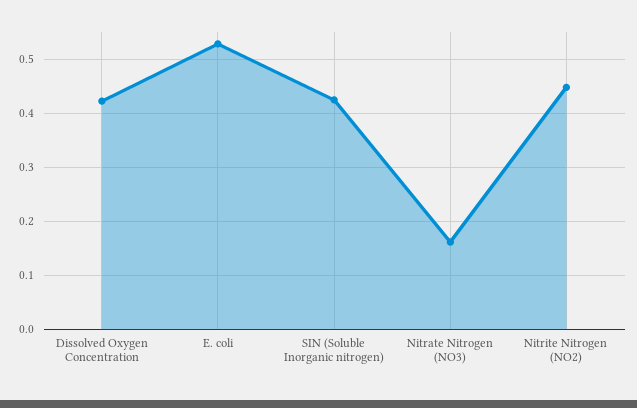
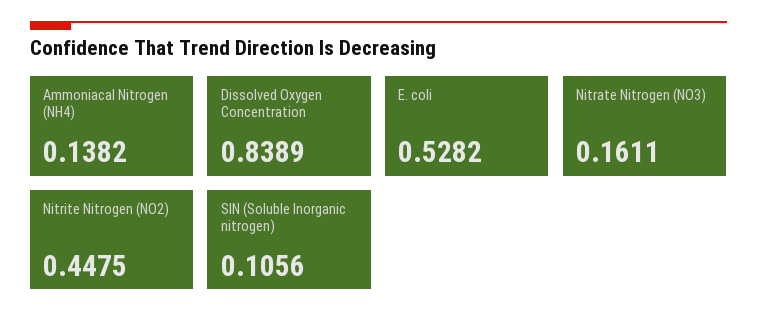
Dissolved Oxygen Concentration: 0.42 -> 0.8389
SIN (Soluble Inorganic nitrogen): 0.42 -> 0.1056
Ammoniacal Nitrogen (NH4): none -> 0.1382

